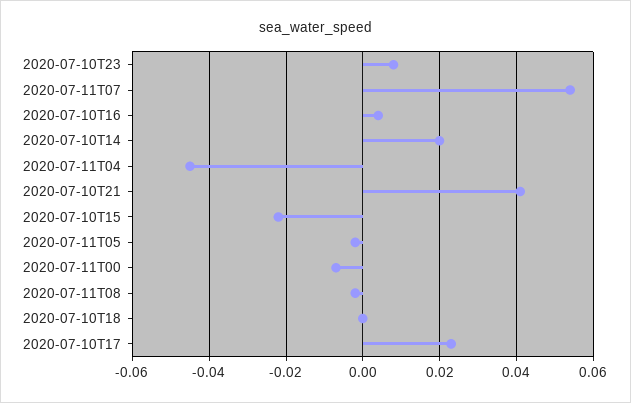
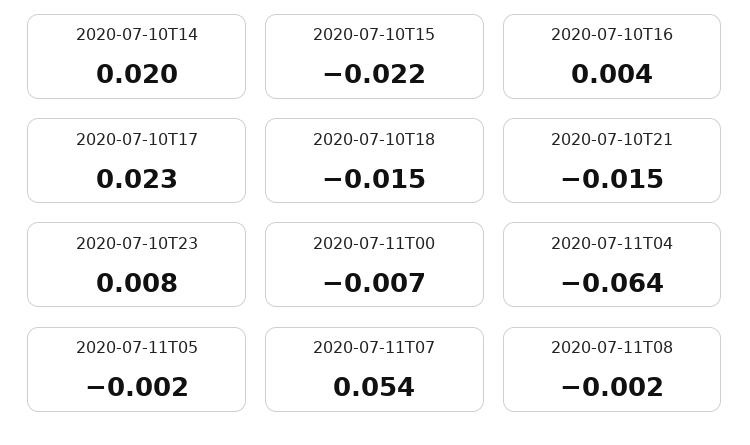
2020-07-11T04: -0.045 -> -0.064
2020-07-10T21: 0.04 -> -0.015
2020-07-10T18: 0 -> -0.015

